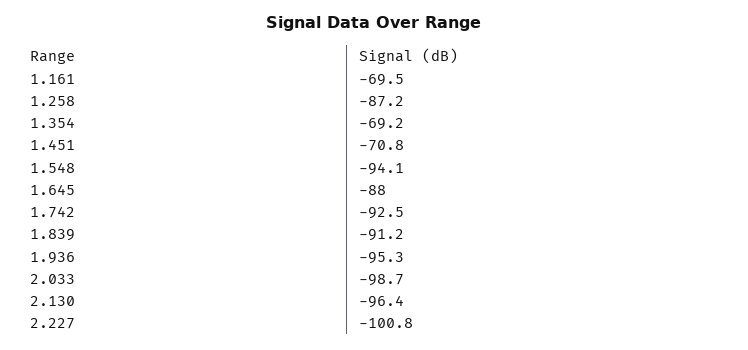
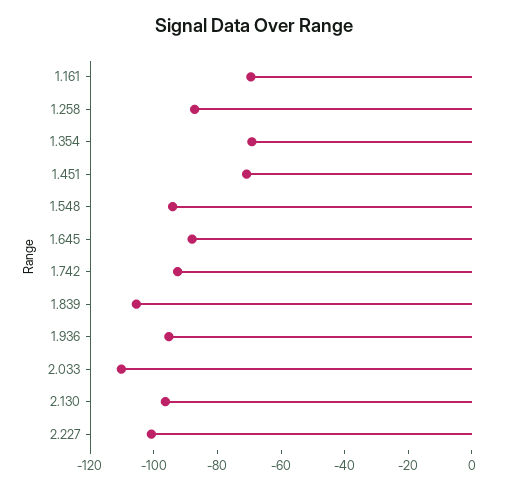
1.839: -91.2 -> -105
2.033: -98.7 -> -110

